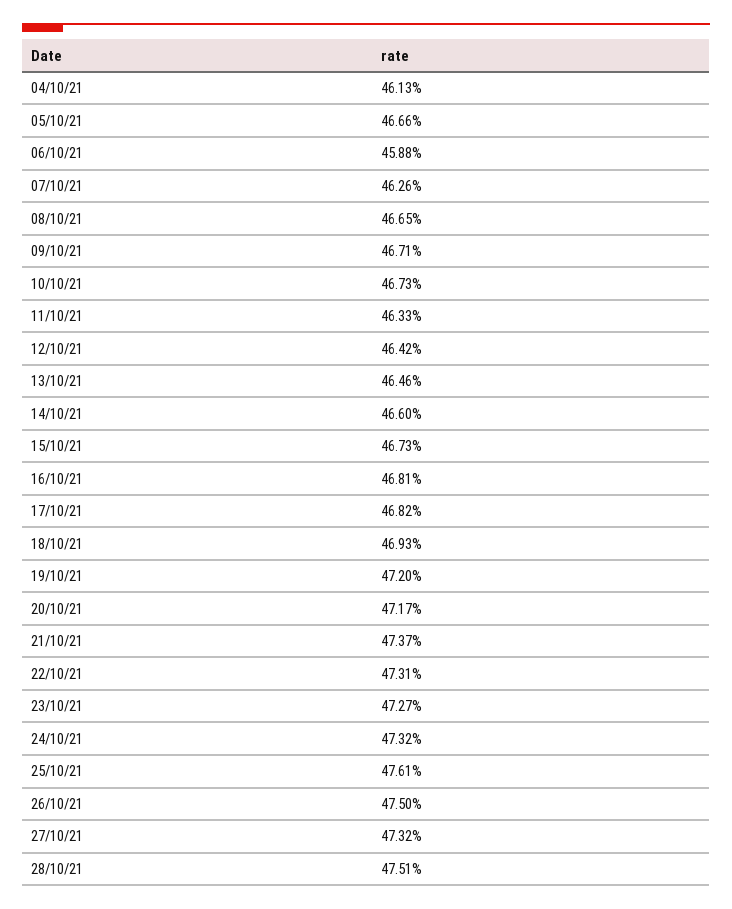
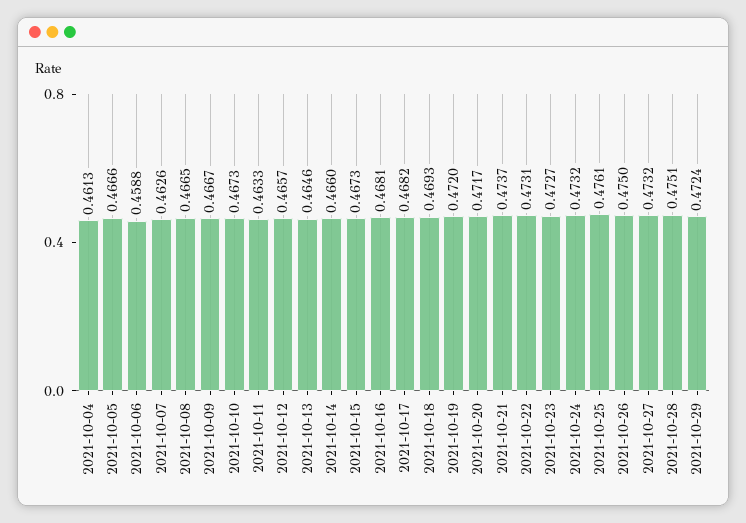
09/10/21: 0.4671 -> 0.4667
12/10/21: 0.4642 -> 0.4657
2021-10-29: none -> 0.4724

